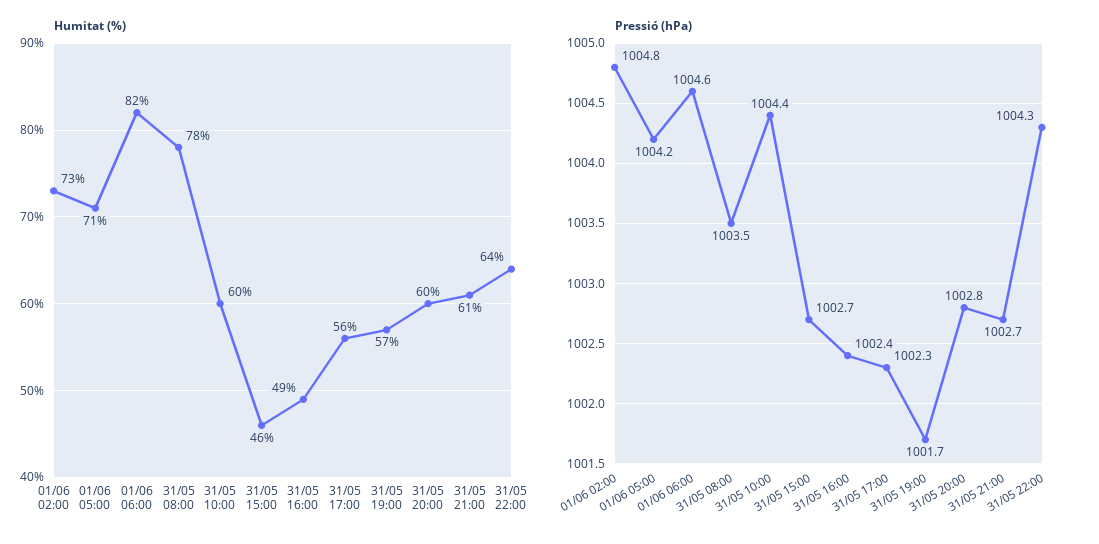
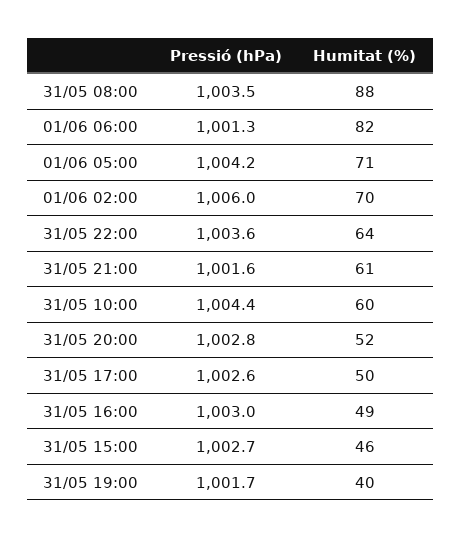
Humitat (%), 01/06 02:00: 73 -> 70
Humitat (%), 31/05 08:00: 78 -> 88
Humitat (%), 31/05 17:00: 56 -> 50
Humitat (%), 31/05 19:00: 57 -> 40
Humitat (%), 31/05 20:00: 60 -> 52
Pressió (hPa), 01/06 02:00: 1004.8 -> 1006
Pressió (hPa), 01/06 06:00: 1004.6 -> 1001.3
Pressió (hPa), 31/05 16:00: 1002.4 -> 1003
Pressió (hPa), 31/05 17:00: 1002.3 -> 1002.6
Pressió (hPa), 31/05 21:00: 1002.7 -> 1001.6
Pressió (hPa), 31/05 22:00: 1004.3 -> 1003.6

